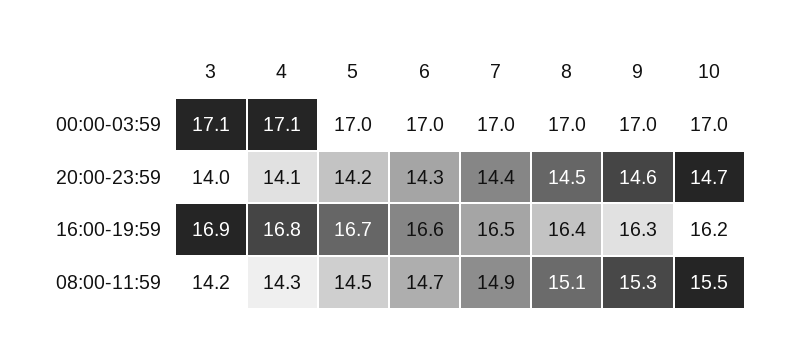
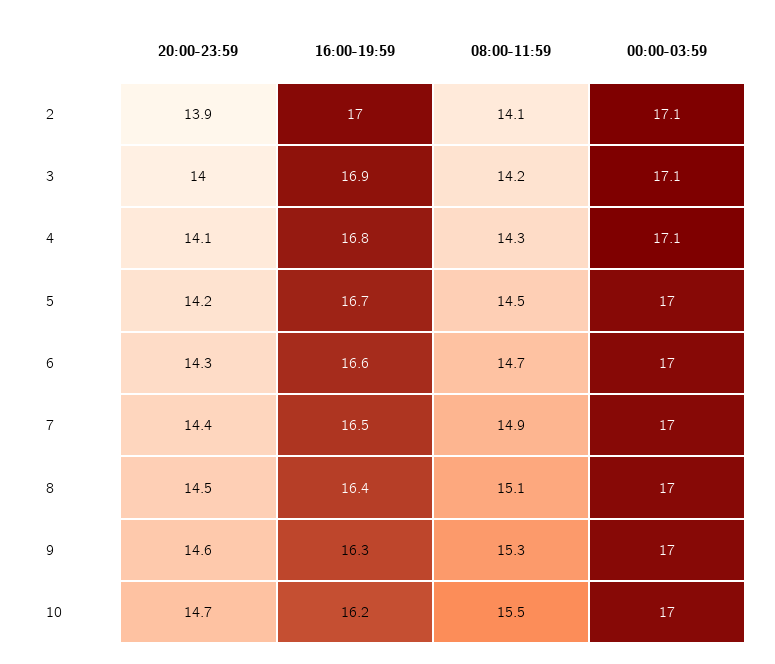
2, 20:00-23:59: none -> 13.9
2, 16:00-19:59: none -> 17
2, 08:00-11:59: none -> 14.1
2, 00:00-03:59: none -> 17.1

